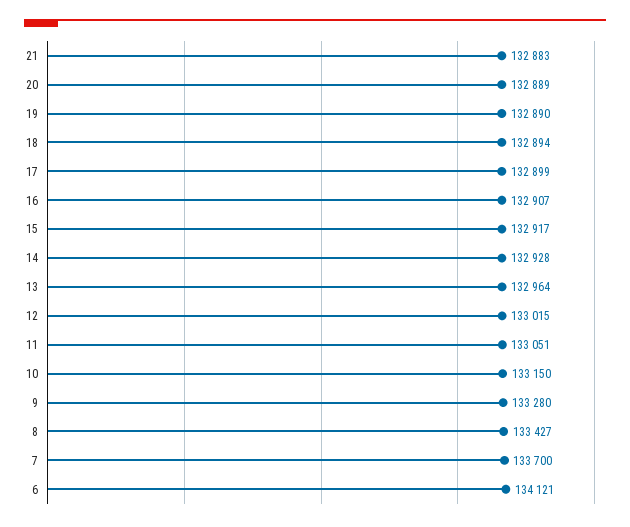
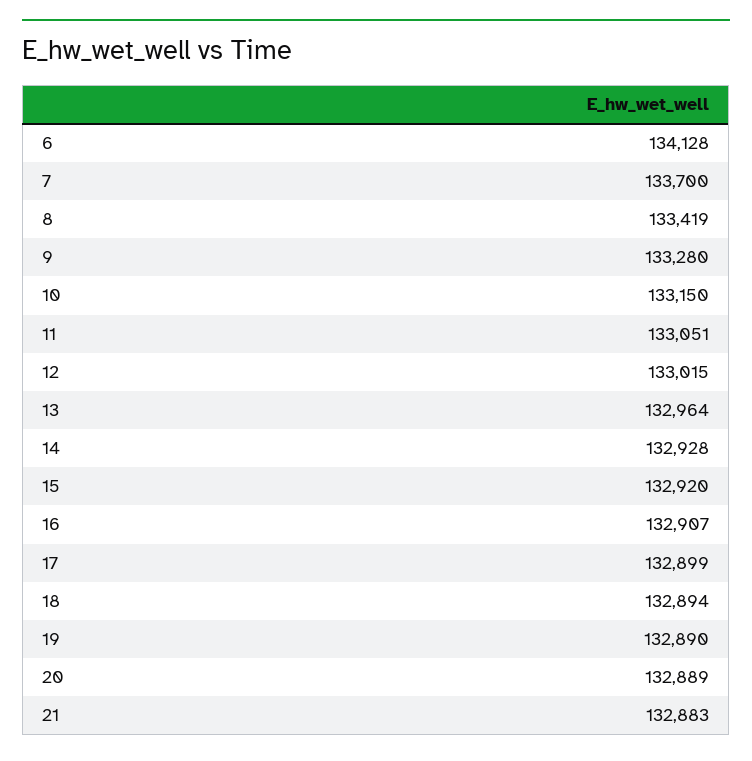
15: 132917 -> 132920
8: 133427 -> 133419
6: 134121 -> 134128

